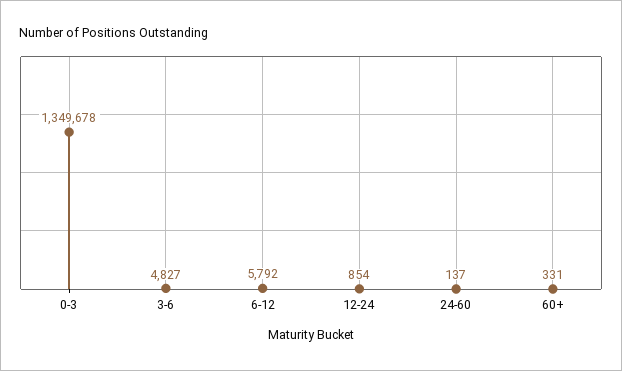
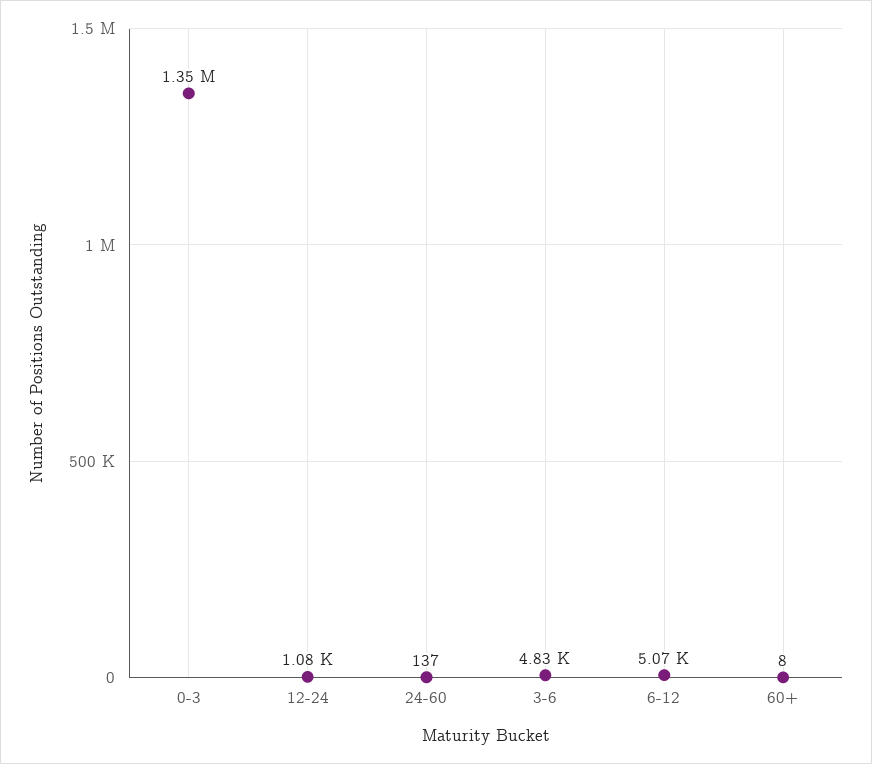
6-12: 5792 -> 5070
12-24: 854 -> 1080
60+: 331 -> 8

